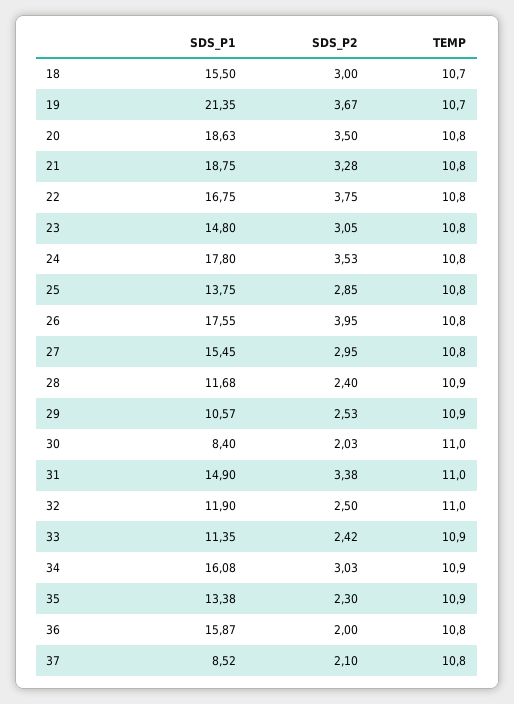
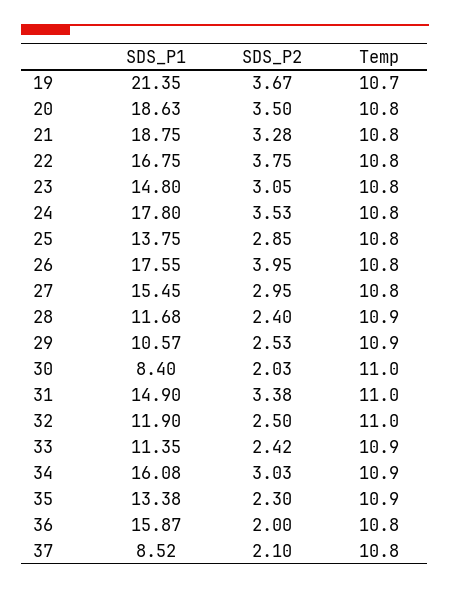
SDS_P1, 18: 15.5 -> none
SDS_P2, 18: 3 -> none
TEMP, 18: 10.7 -> none

